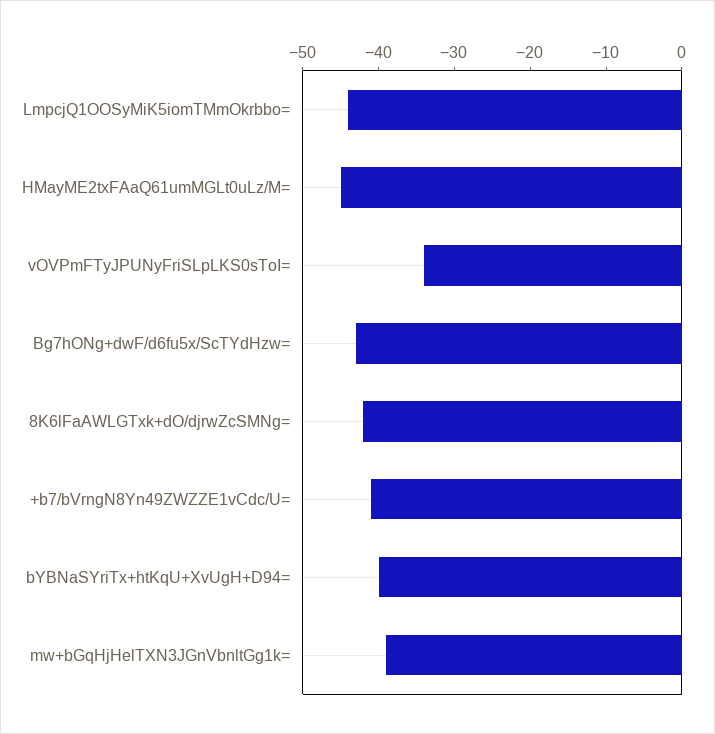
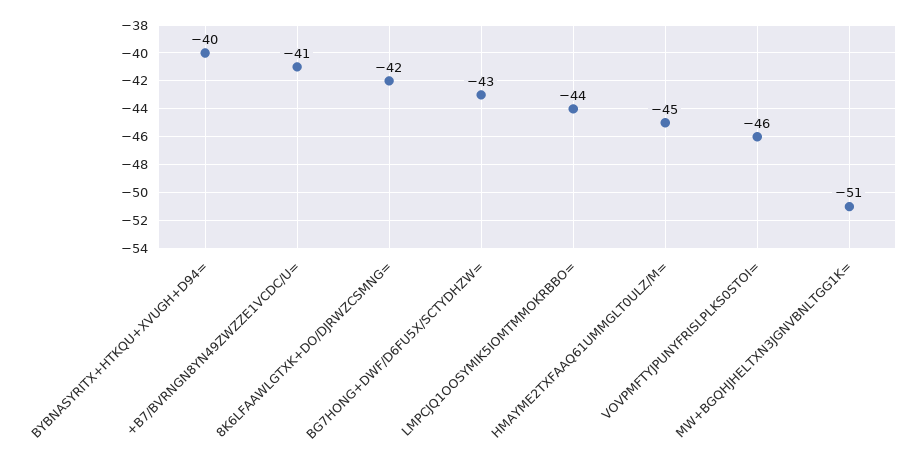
vOVPmFTyJPUNyFriSLpLKS0sToI=: -35 -> -46
mw+bGqHjHelTXN3JGnVbnltGg1k=: -40 -> -51

